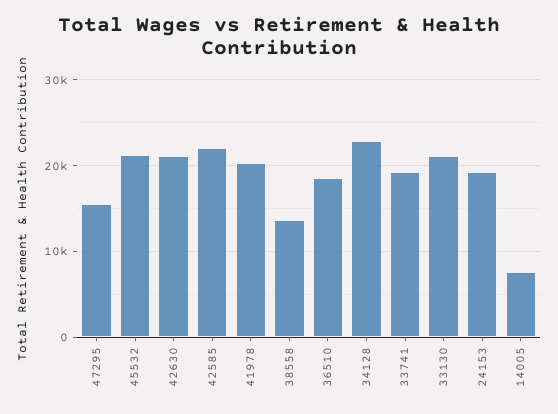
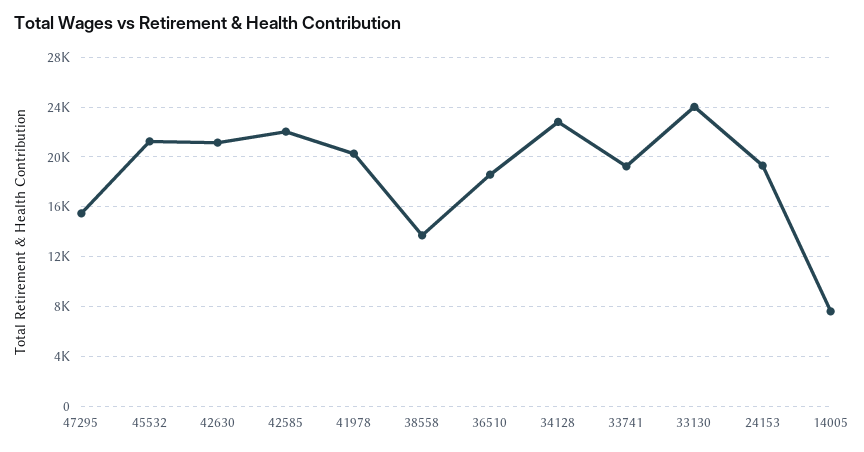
33130: 21000 -> 24000

